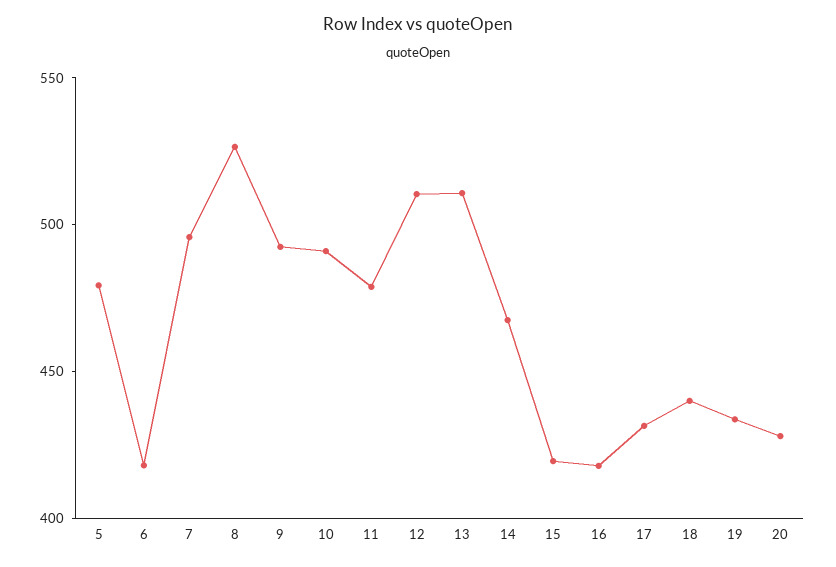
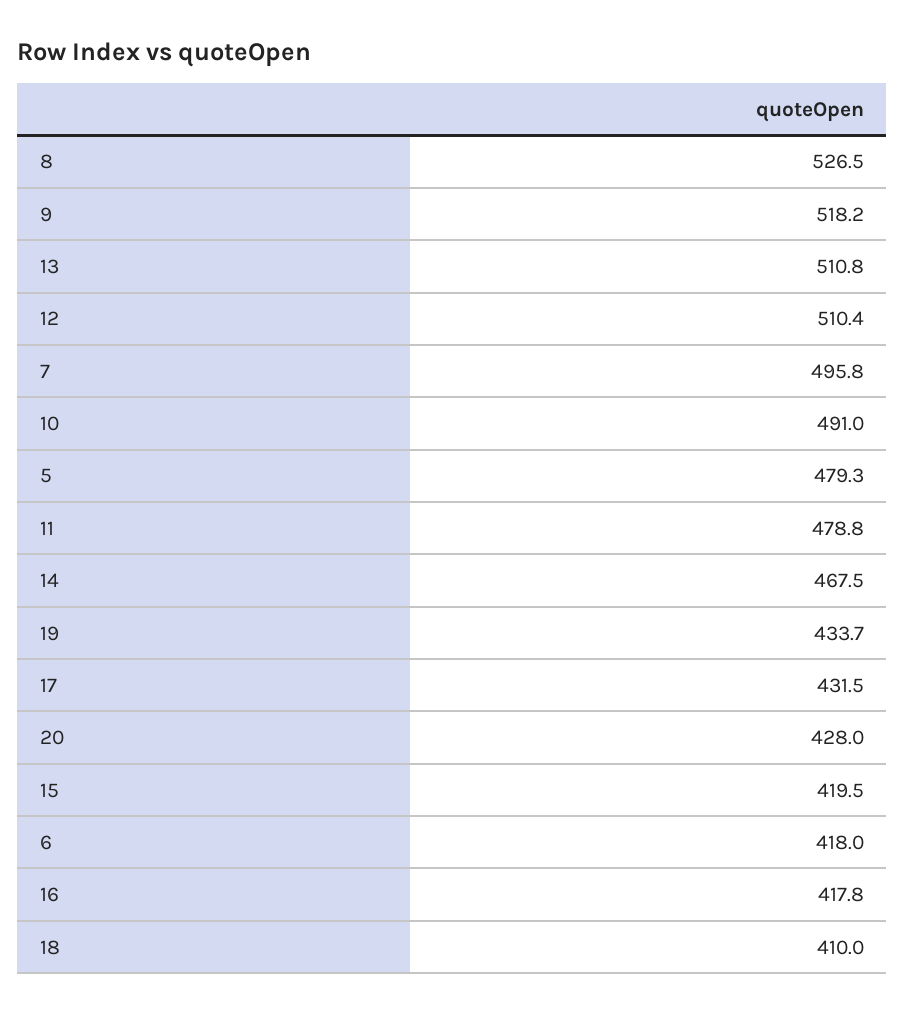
9: 490 -> 518.2
18: 440 -> 410

